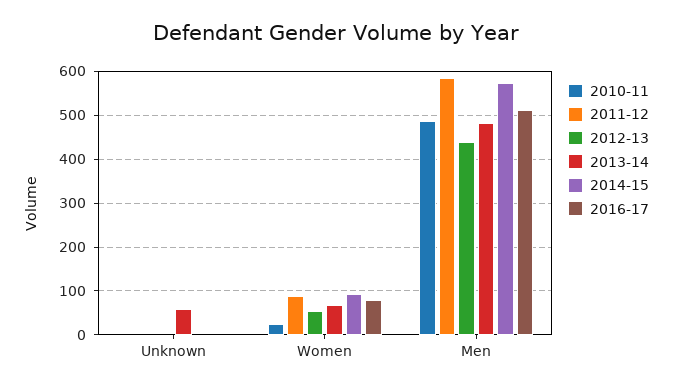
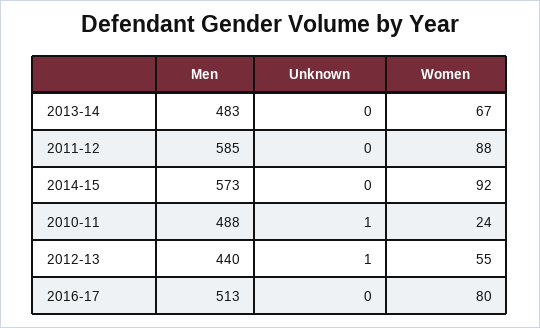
2013-14, Unknown: 60 -> 0

